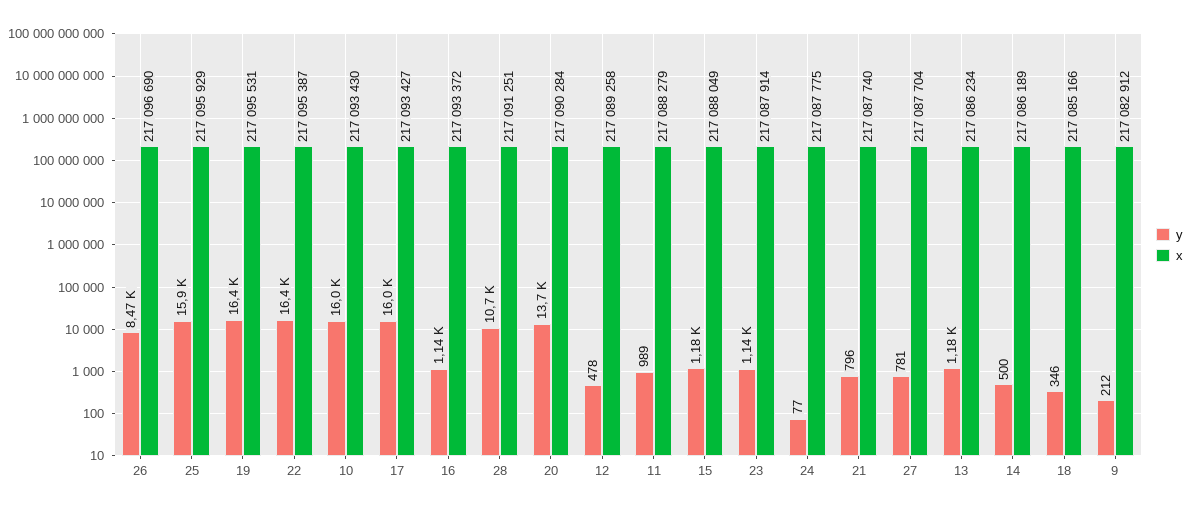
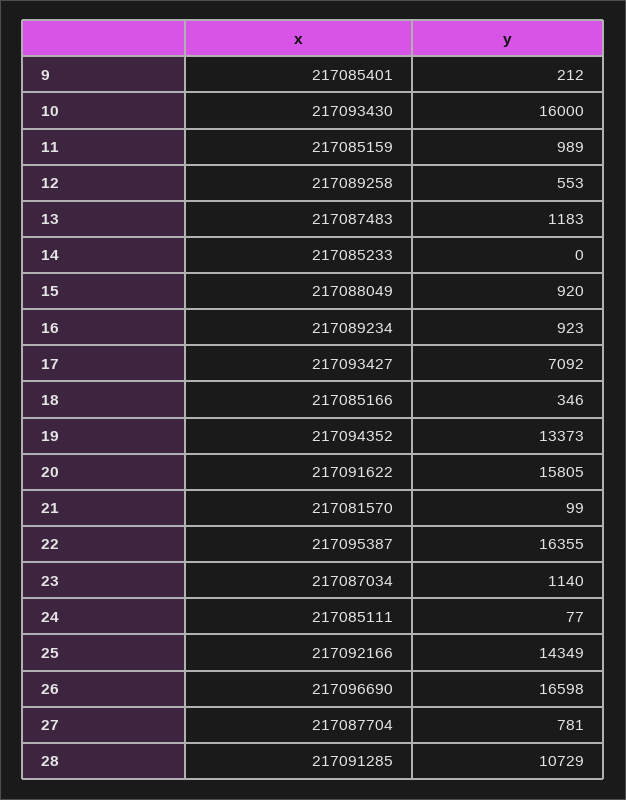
y, 26: 8470 -> 16598
y, 25: 15900 -> 14349
x, 25: 217095929 -> 217092166
y, 19: 16400 -> 13373
x, 19: 217095531 -> 217094352
y, 17: 16000 -> 7092
y, 16: 1140 -> 923
x, 16: 217093372 -> 217089234
x, 28: 217091251 -> 217091285
y, 20: 13700 -> 15805
x, 20: 217090284 -> 217091622
y, 12: 478 -> 553
x, 11: 217088279 -> 217085159
y, 15: 1180 -> 920
x, 23: 217087914 -> 217087034
x, 24: 217087775 -> 217085111
y, 21: 796 -> 99
x, 21: 217087740 -> 217081570
x, 13: 217086234 -> 217087483
y, 14: 500 -> 0
x, 14: 217086189 -> 217085233
x, 9: 217082912 -> 217085401

